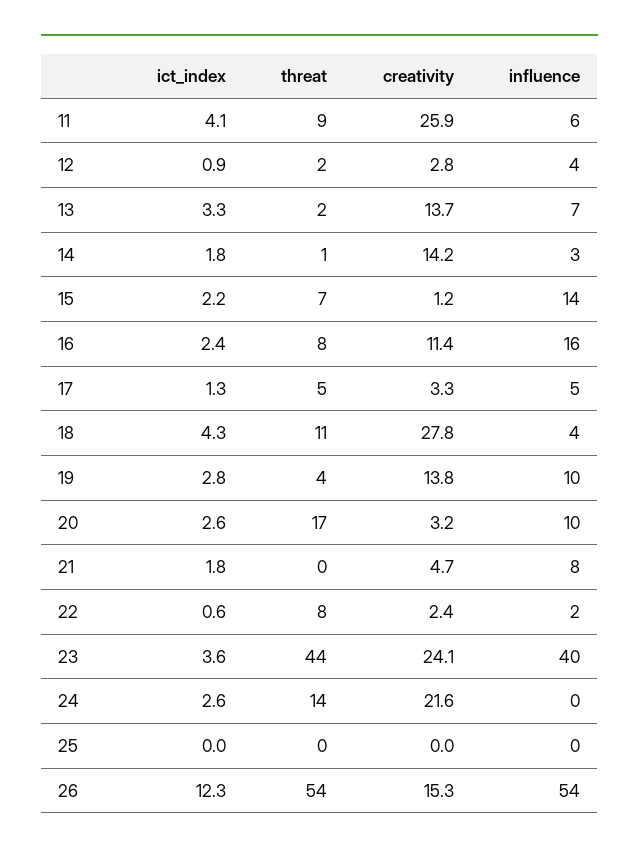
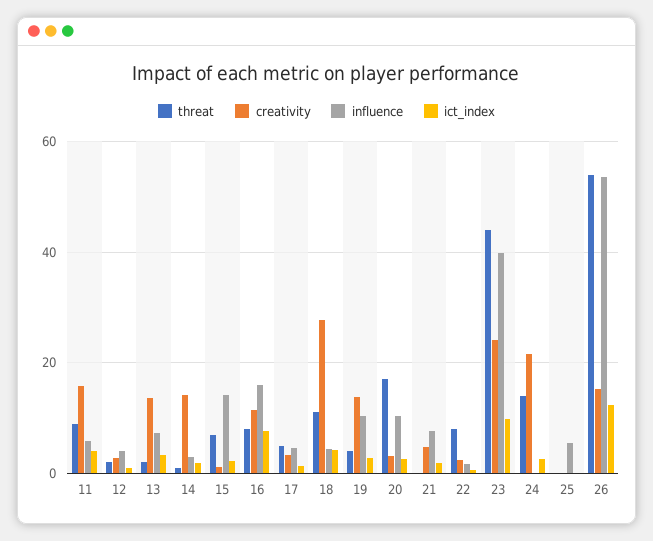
creativity, 11: 25.9 -> 16
ict_index, 16: 2.4 -> 8
ict_index, 23: 3.6 -> 10
influence, 25: 0 -> 6

